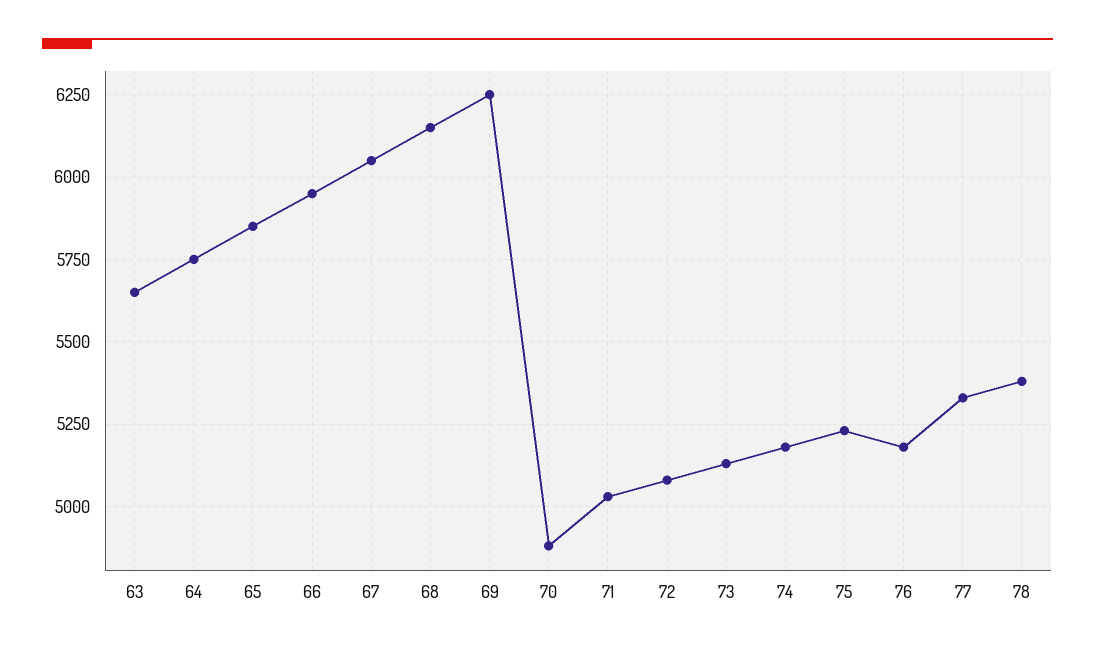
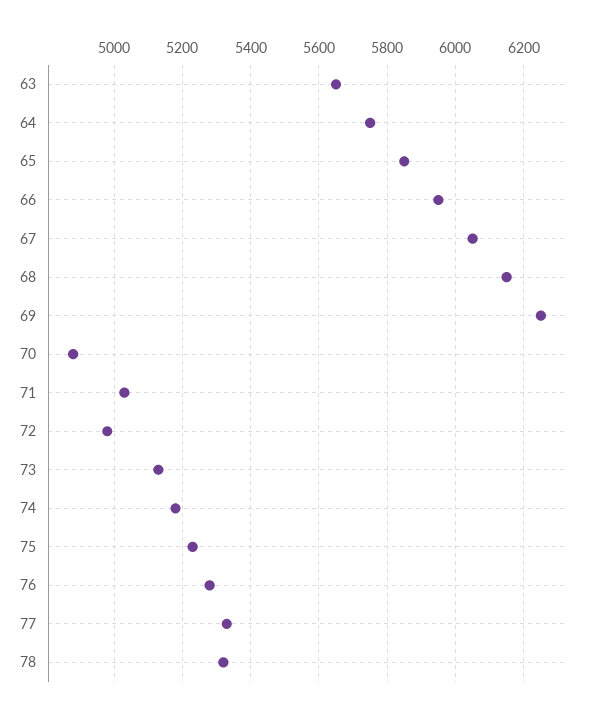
72: 5075 -> 4980
76: 5175 -> 5280
78: 5375 -> 5320

